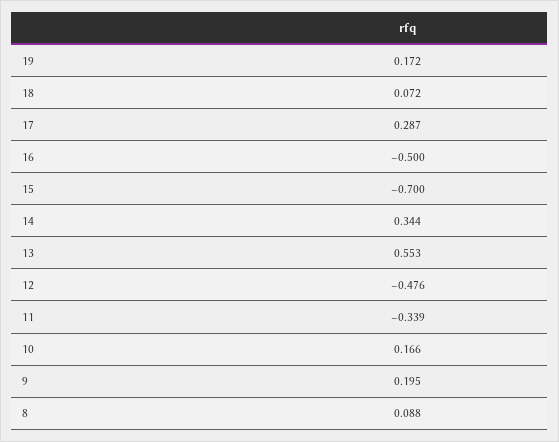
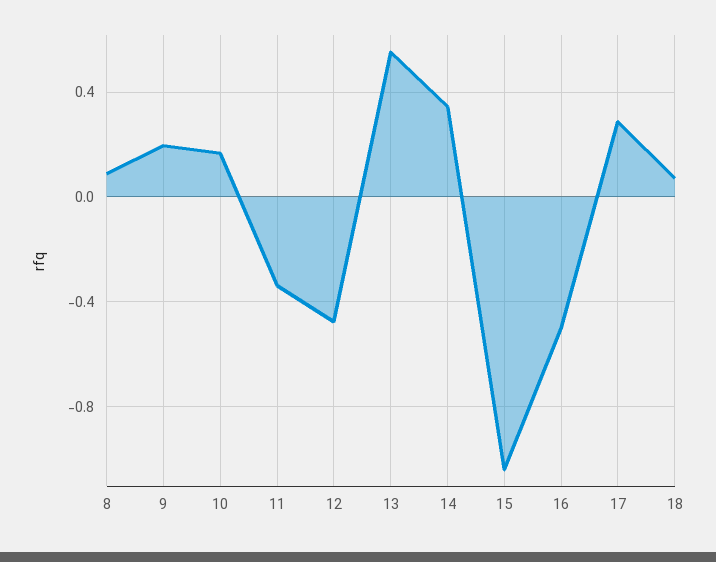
19: 0.172 -> none
15: -0.7 -> -1.05

